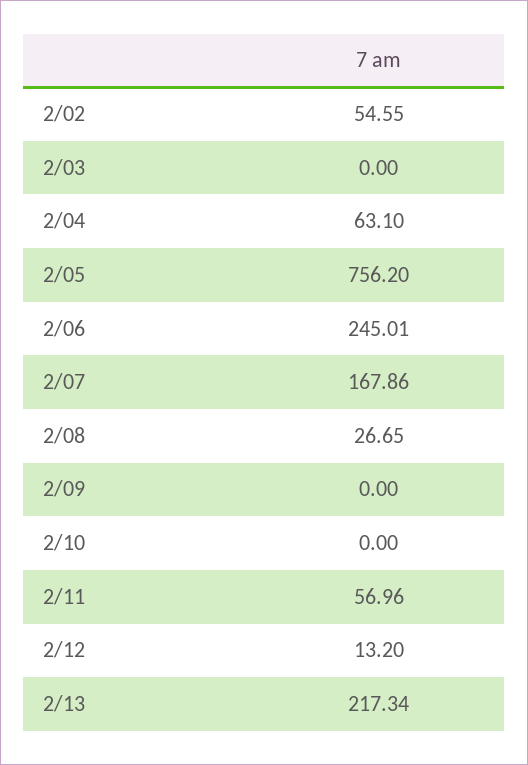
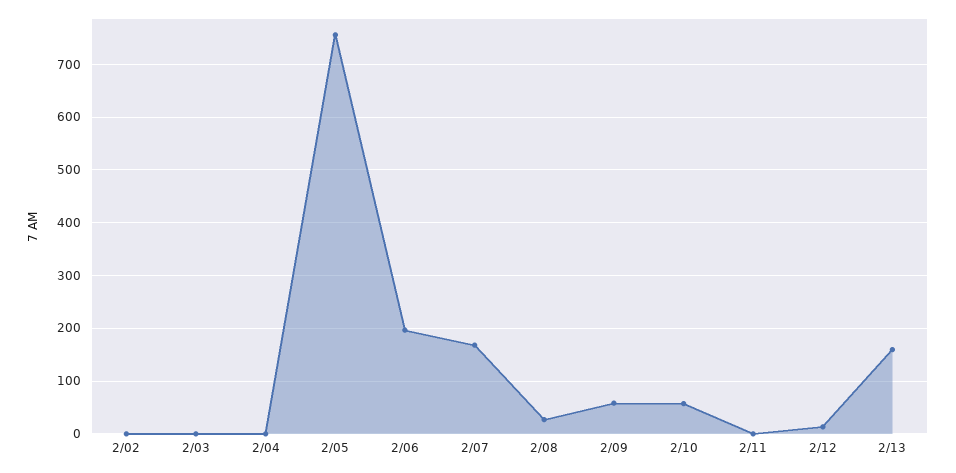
2/02: 54.55 -> 0
2/04: 63.1 -> 0
2/06: 245.01 -> 200
2/09: 0 -> 60
2/10: 0 -> 60
2/11: 56.96 -> 0
2/13: 217.34 -> 160

